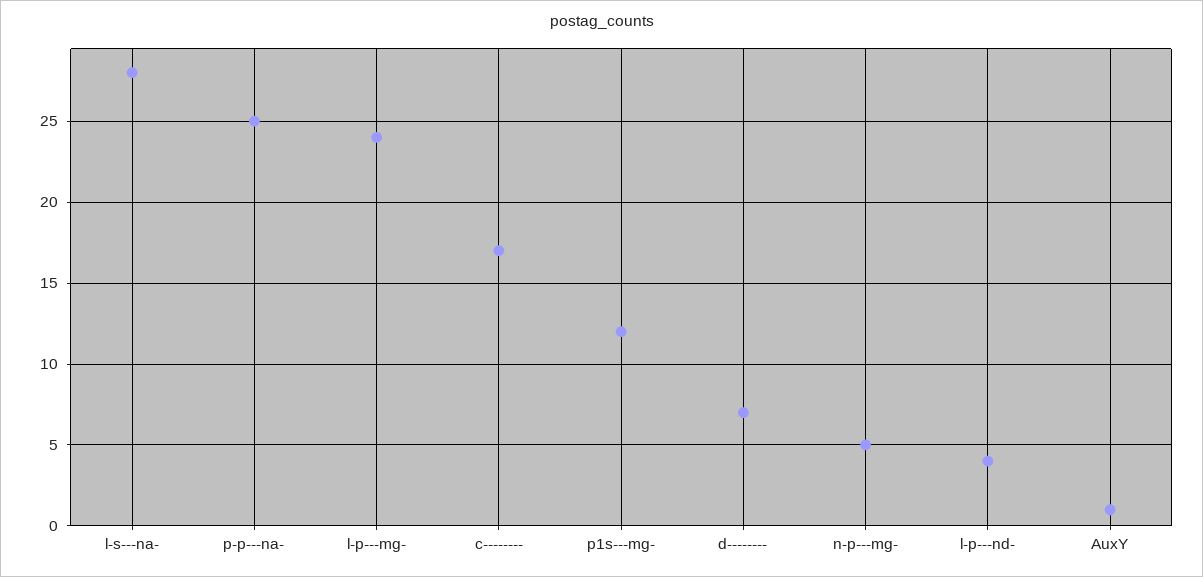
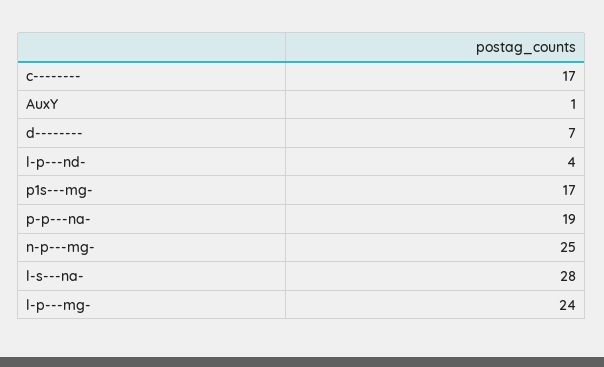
p-p---na-: 25 -> 19
p1s---mg-: 12 -> 17
n-p---mg-: 5 -> 25

